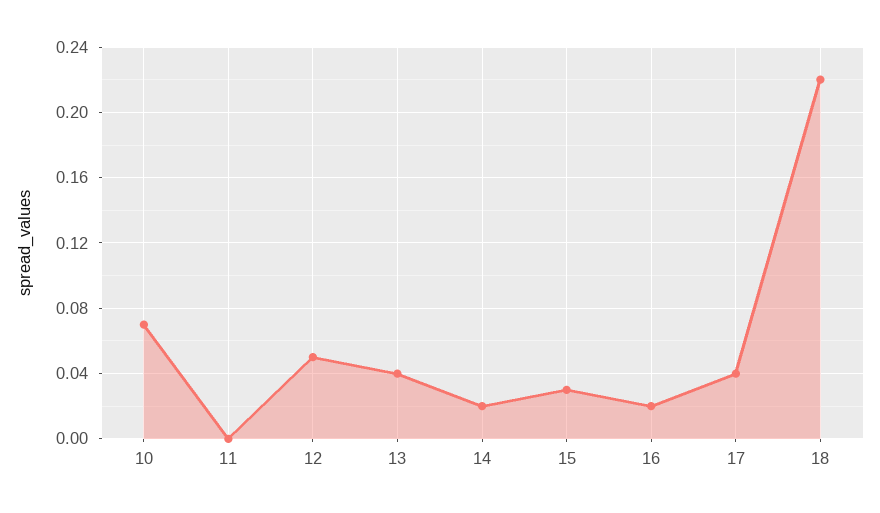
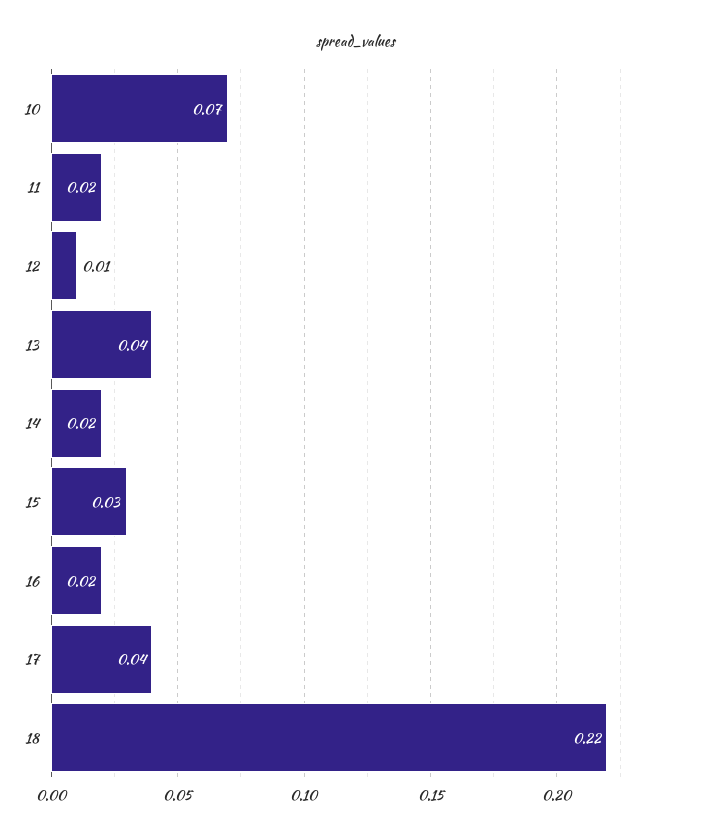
11: 0 -> 0.02
12: 0.05 -> 0.01

